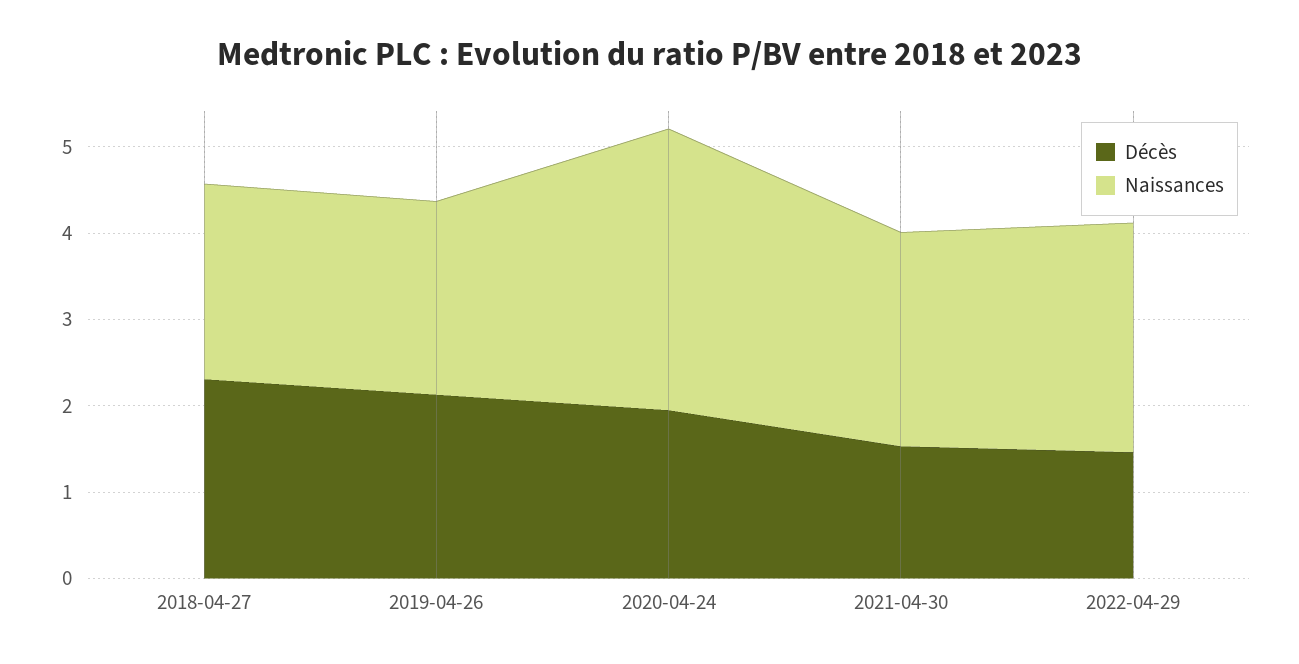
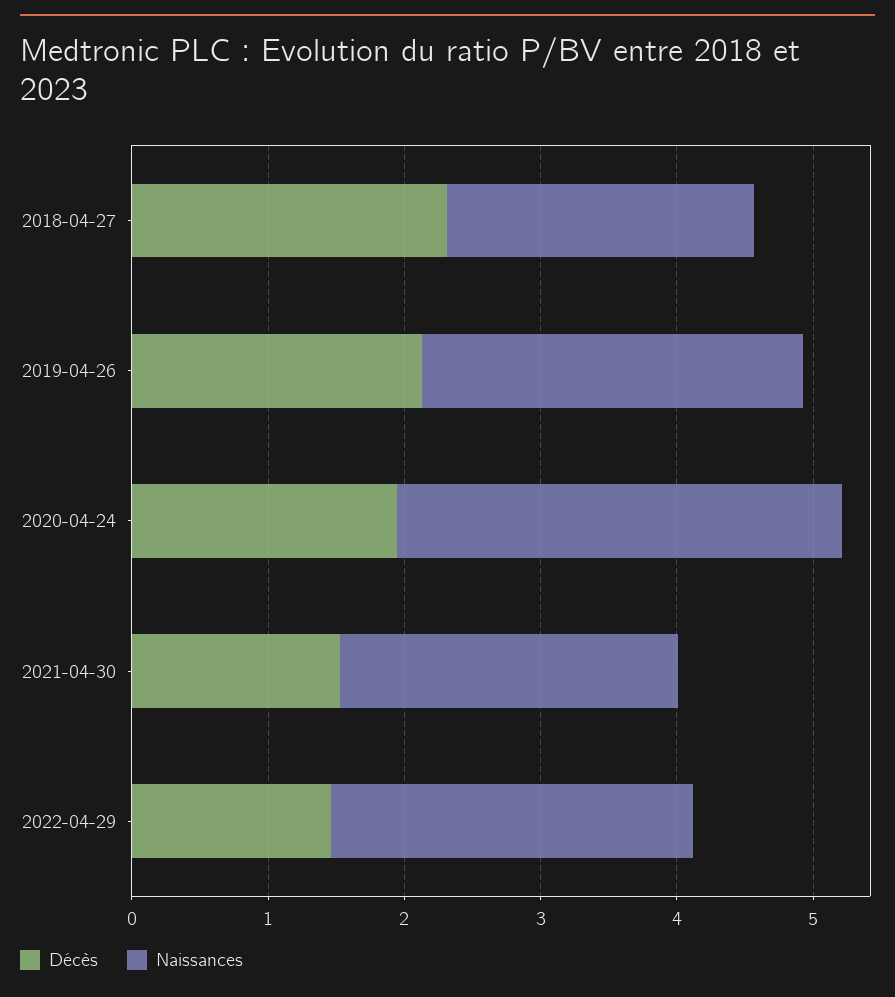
Naissances, 2019-04-26: 2.2 -> 2.8

